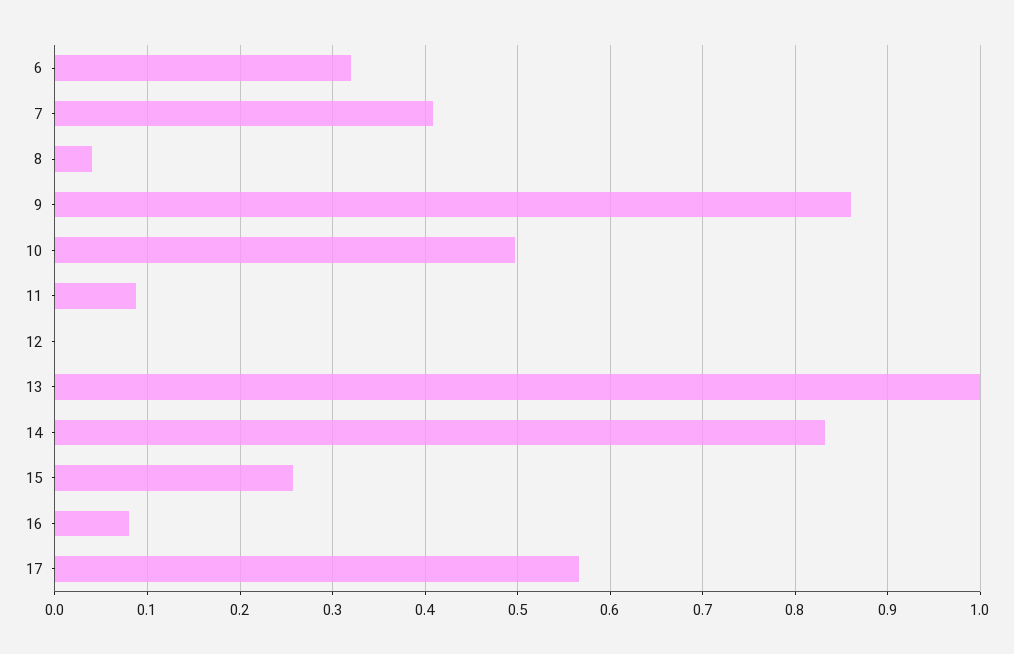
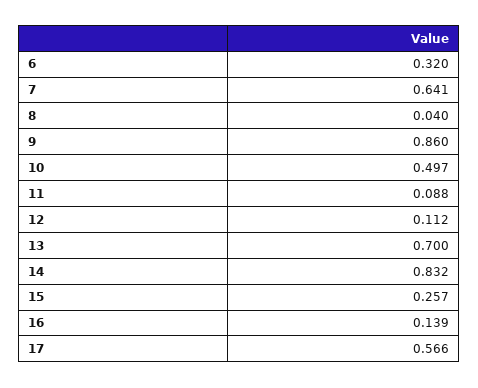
7: 0.41 -> 0.641
12: 0 -> 0.112
13: 1 -> 0.7
16: 0.08 -> 0.139

